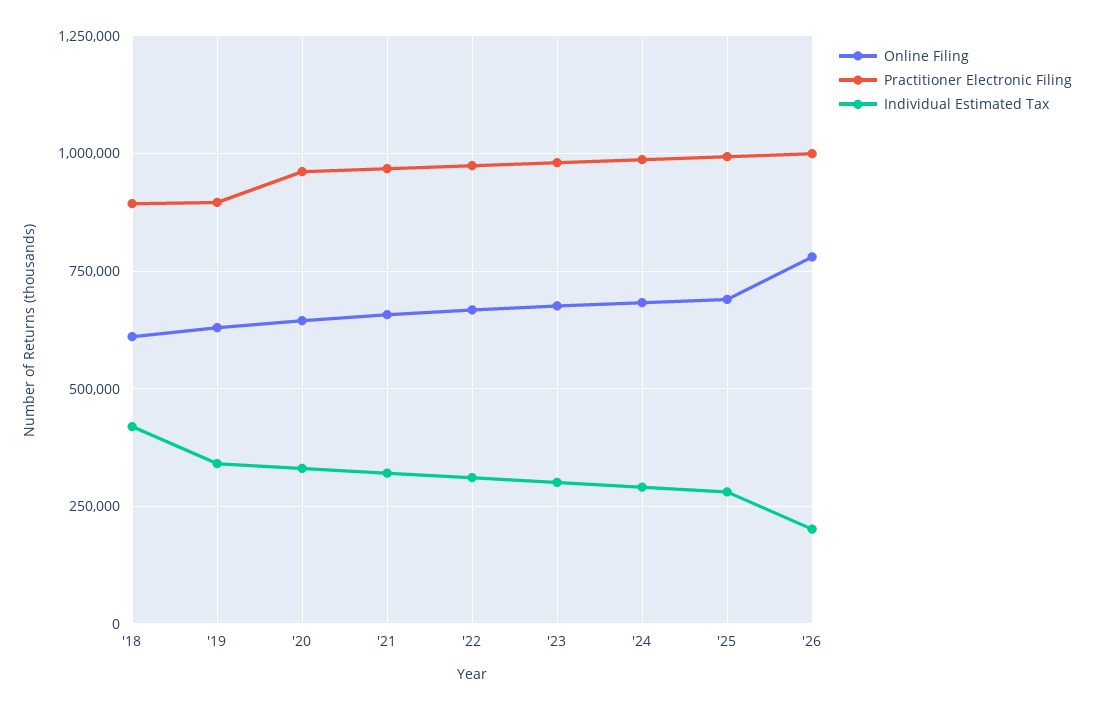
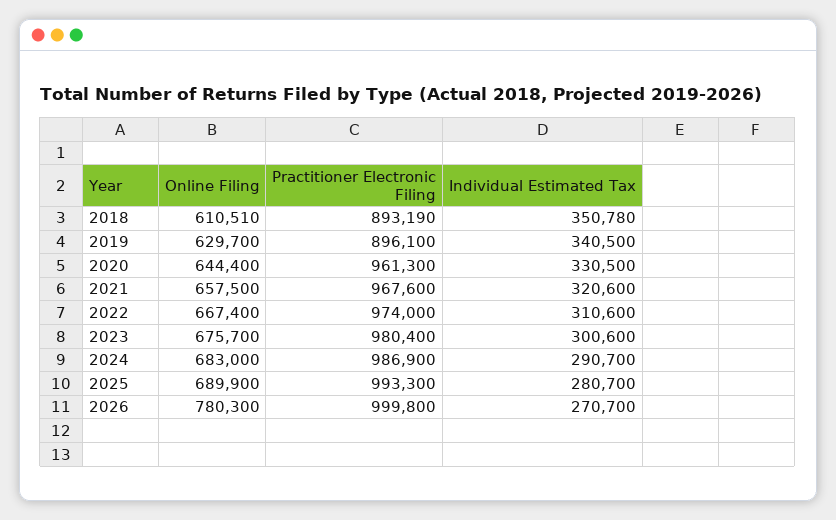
Individual Estimated Tax, '18: 425000 -> 350780
Individual Estimated Tax, '26: 200000 -> 270700

